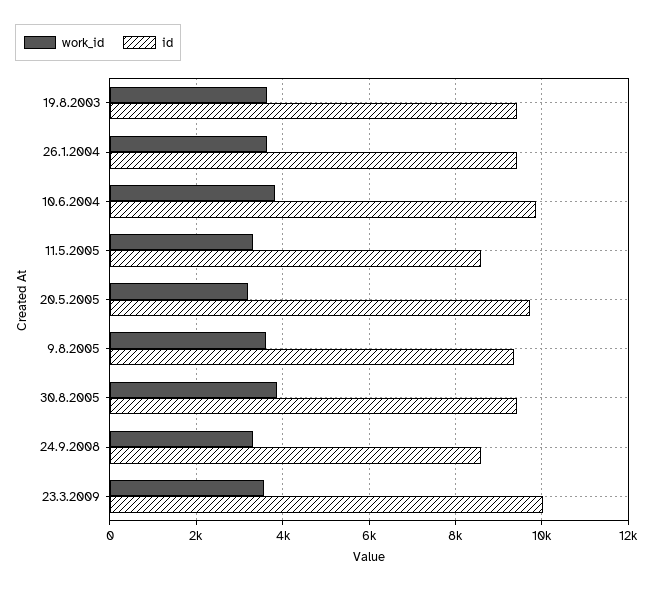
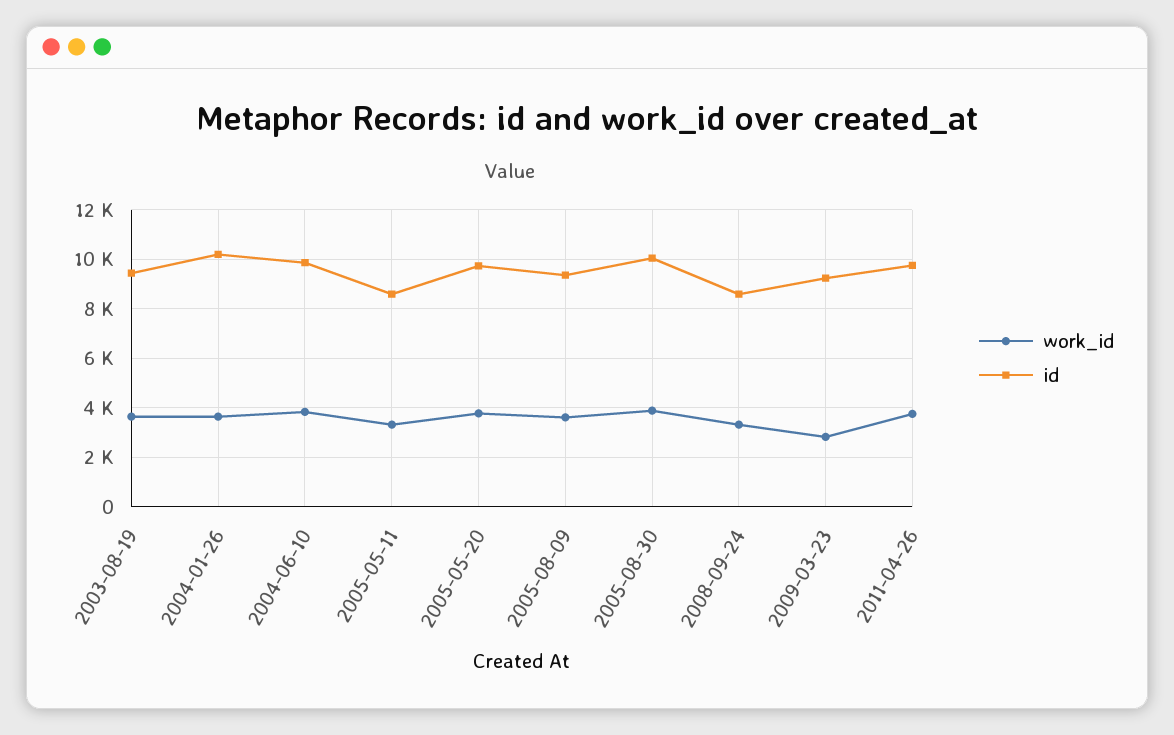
id, 26.1.2004: 9400 -> 10250
work_id, 20.5.2005: 3200 -> 3750
id, 30.8.2005: 9400 -> 10000
work_id, 23.3.2009: 3600 -> 2750
id, 23.3.2009: 10000 -> 9250
work_id, 2011-04-26: none -> 3750
id, 2011-04-26: none -> 9750

